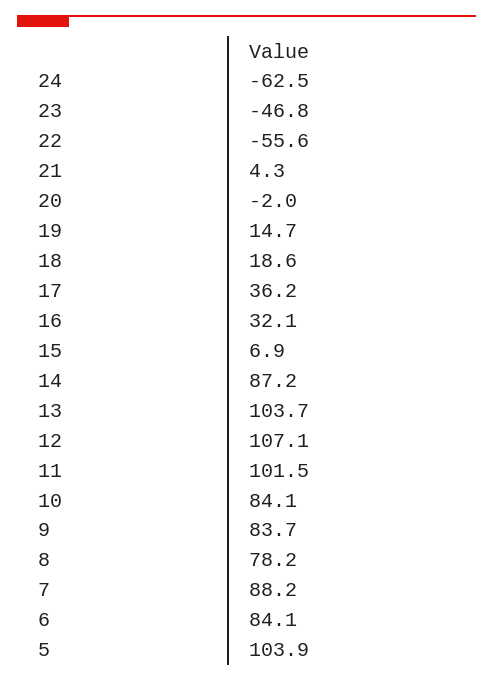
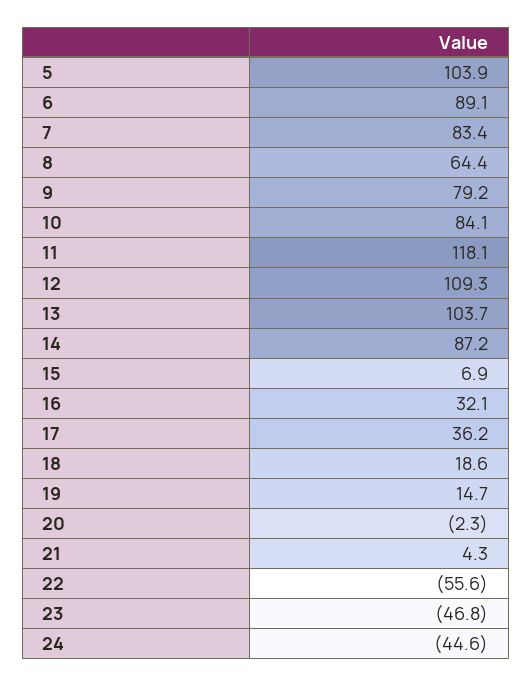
24: -62.5 -> -44.6
20: -2 -> -2.3
12: 107.1 -> 109.3
11: 101.5 -> 118.1
9: 83.7 -> 79.2
8: 78.2 -> 64.4
7: 88.2 -> 83.4
6: 84.1 -> 89.1

